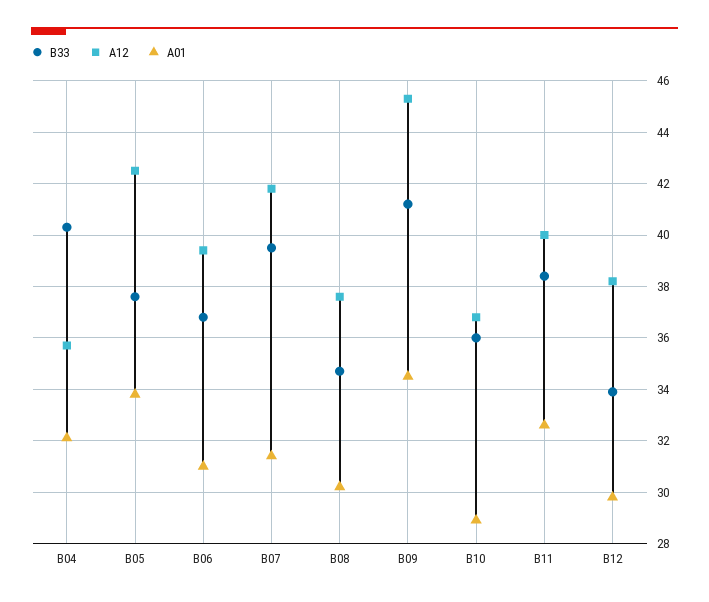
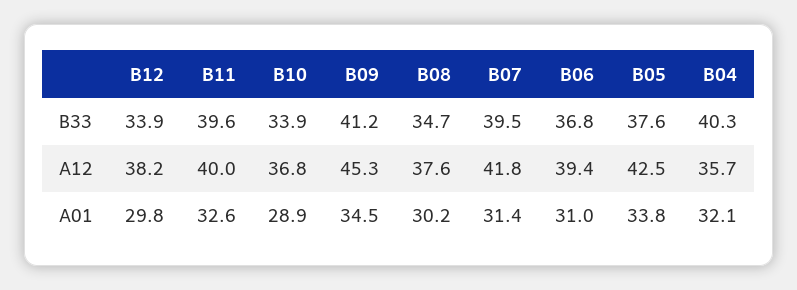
B33, B10: 36 -> 33.9
B33, B11: 38.5 -> 39.6

